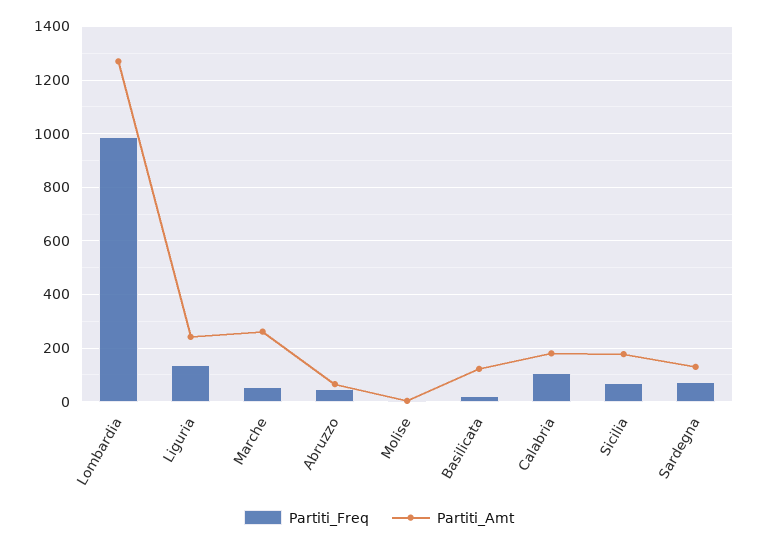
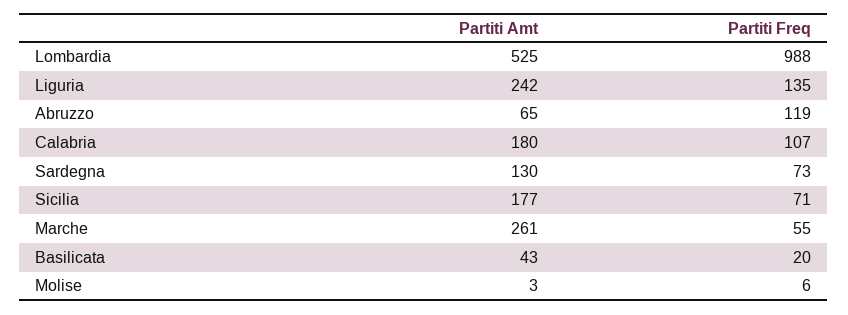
Partiti_Amt, Lombardia: 1275 -> 525
Partiti_Freq, Abruzzo: 50 -> 119
Partiti_Amt, Basilicata: 125 -> 43

